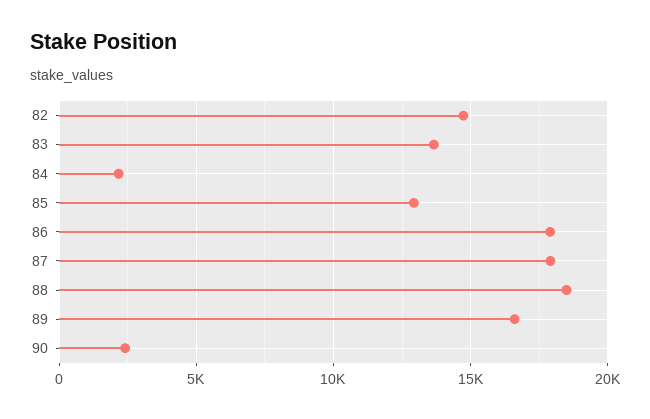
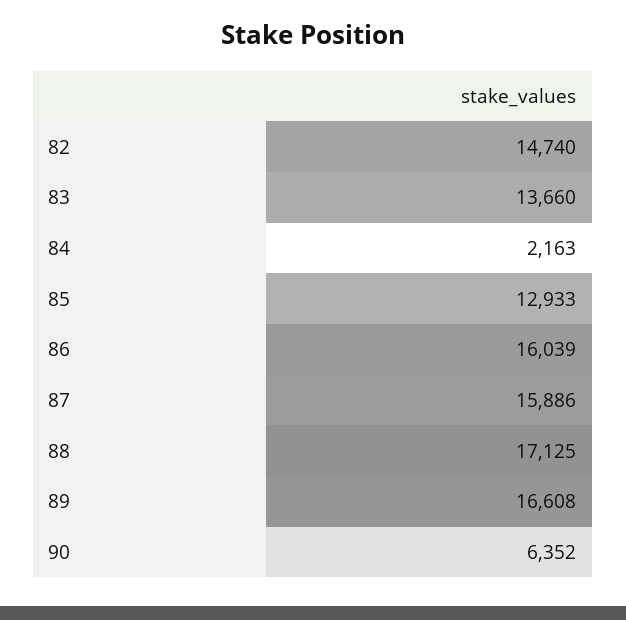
86: 18000 -> 16039
87: 18000 -> 15886
88: 18500 -> 17125
90: 2500 -> 6352

